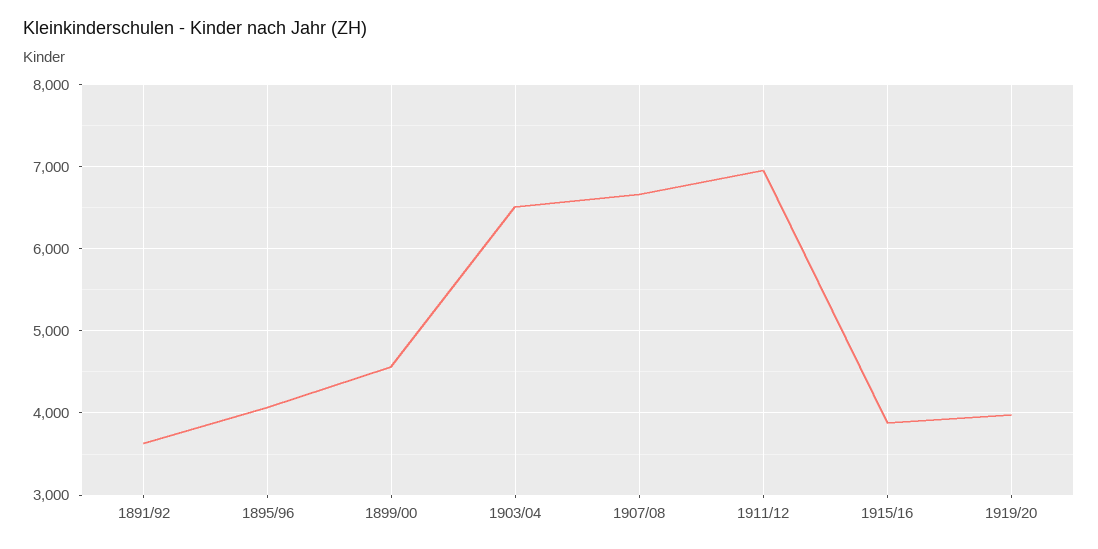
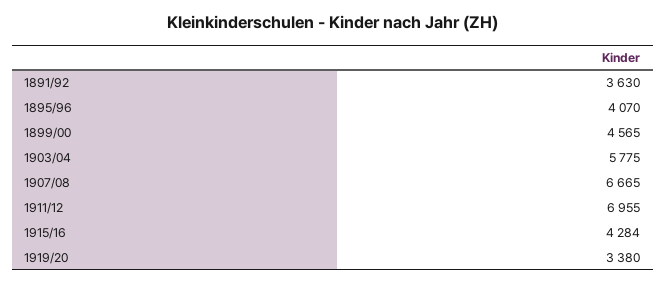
1903/04: 6500 -> 5775
1915/16: 3900 -> 4284
1919/20: 4000 -> 3380

